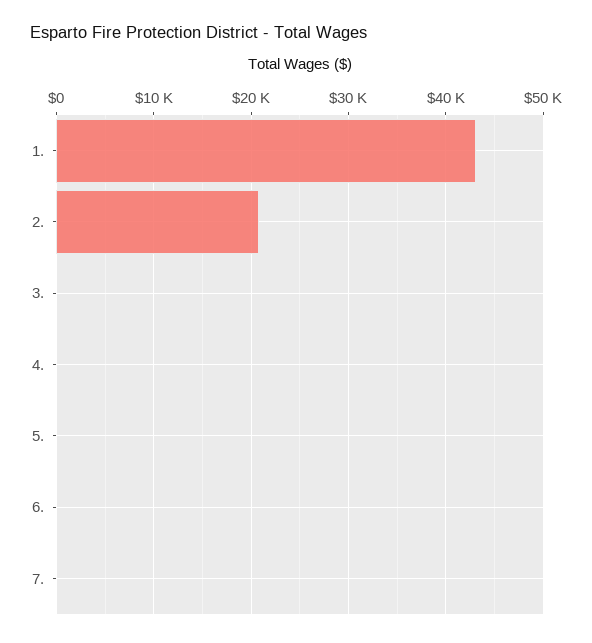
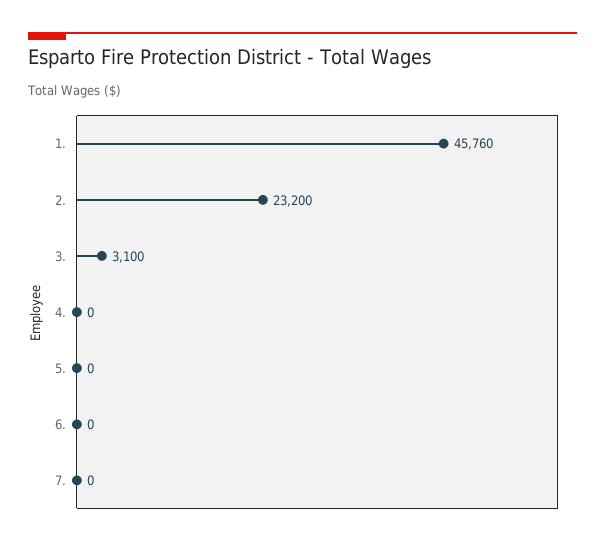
1.: 43000 -> 45760
2.: 21000 -> 23200
3.: 0 -> 3100

